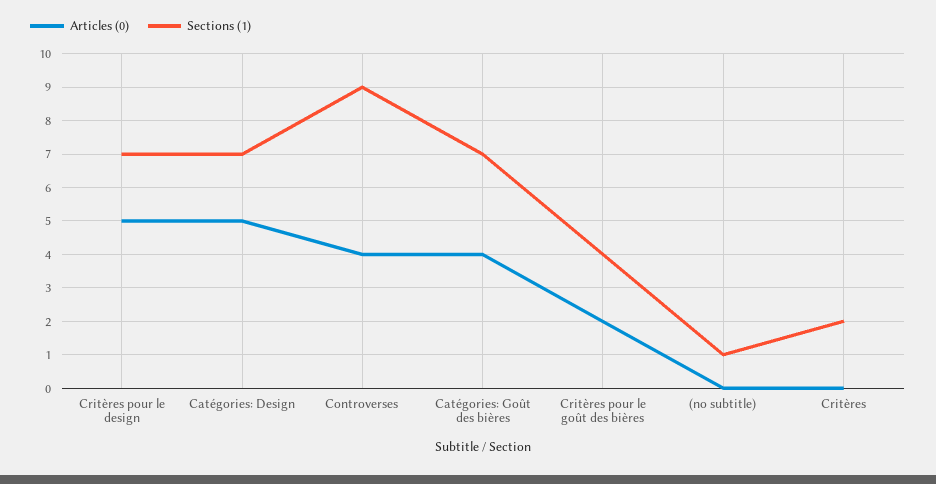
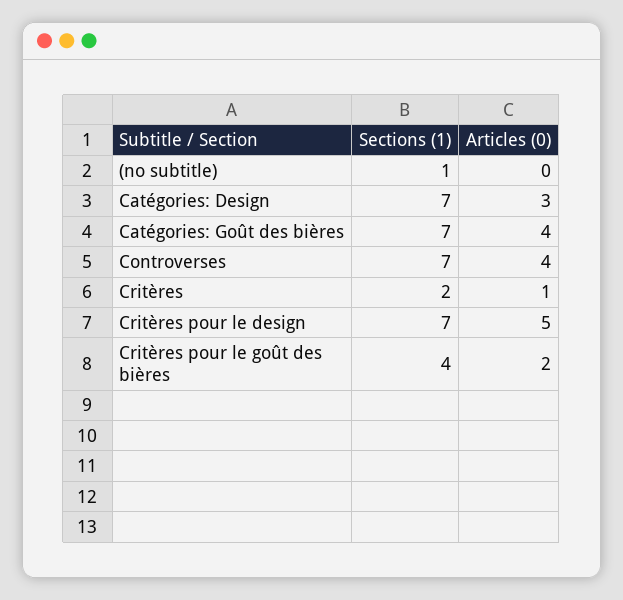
Articles (0), Catégories: Design: 5 -> 3
Sections (1), Controverses: 9 -> 7
Articles (0), Critères: 0 -> 1

